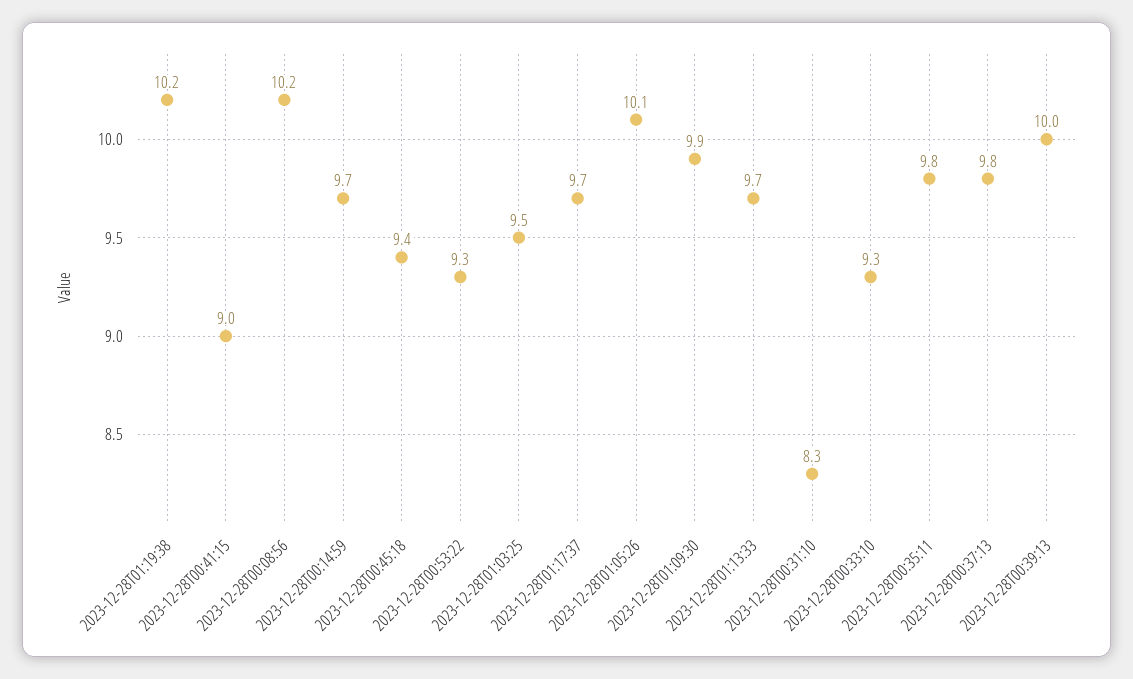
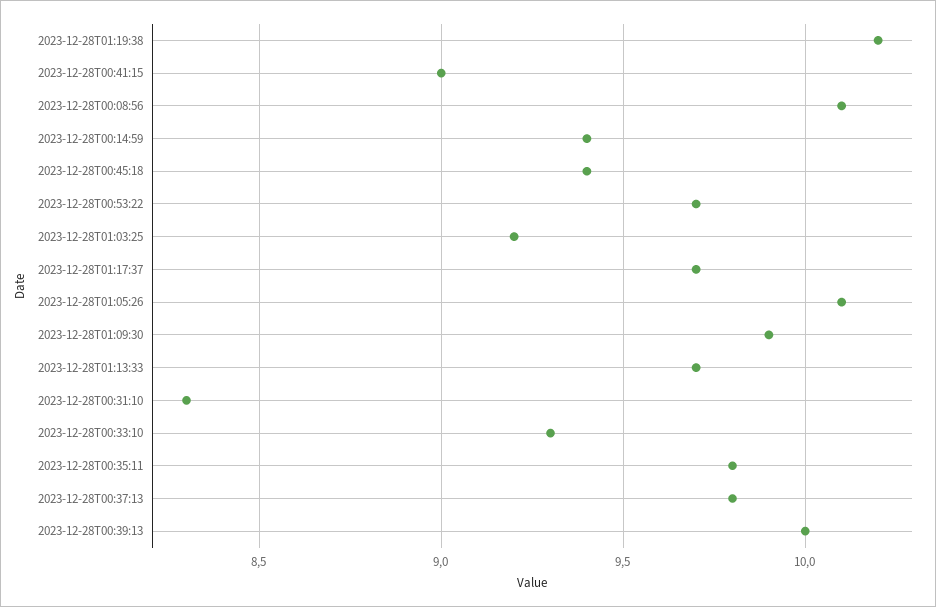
2023-12-28T00:08:56: 10.2 -> 10.1
2023-12-28T00:14:59: 9.7 -> 9.4
2023-12-28T00:53:22: 9.3 -> 9.7
2023-12-28T01:03:25: 9.5 -> 9.2

